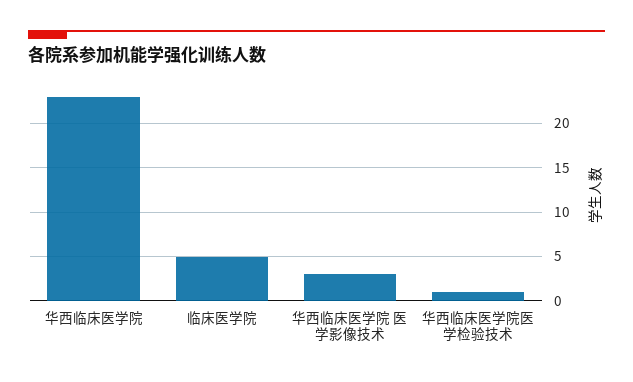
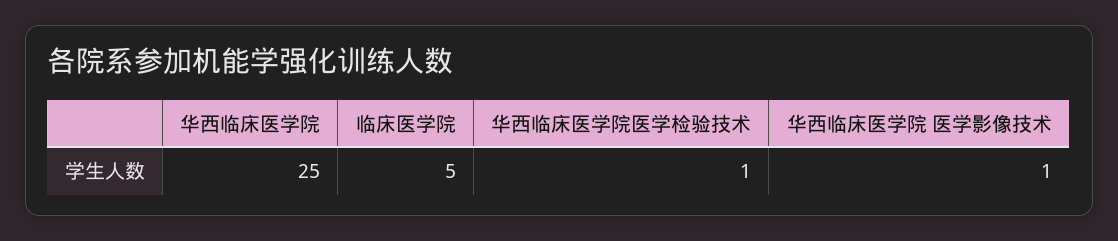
华西临床医学院: 23 -> 25
华西临床医学院 医学影像技术: 3 -> 1

